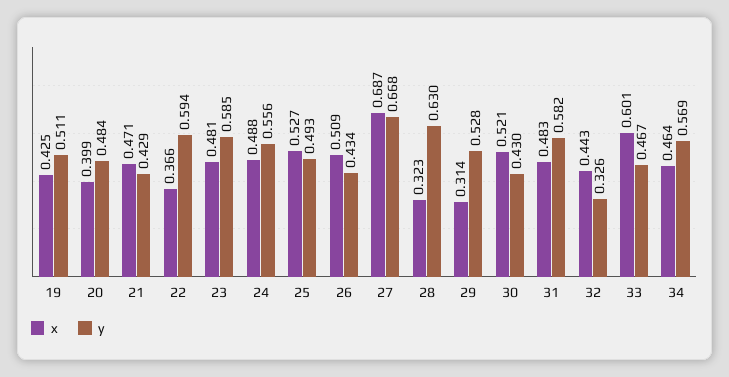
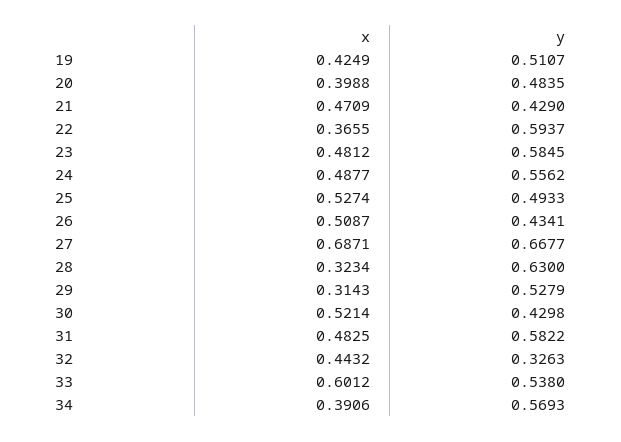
y, 33: 0.467 -> 0.538
x, 34: 0.464 -> 0.3906

